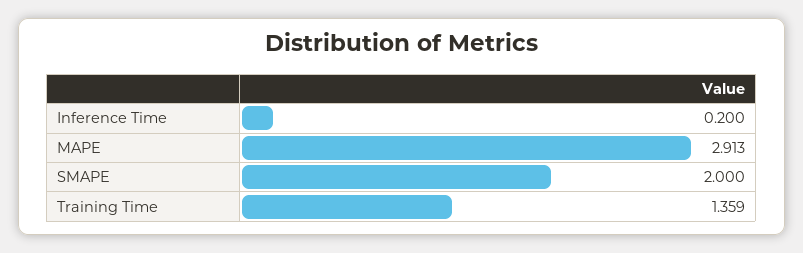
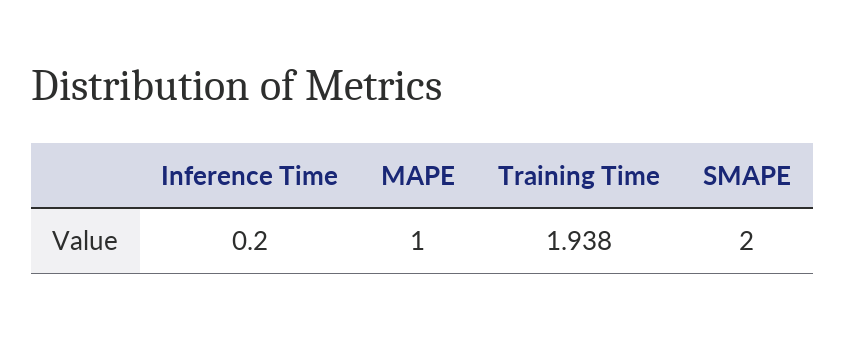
MAPE: 2.913 -> 1
Training Time: 1.359 -> 1.938

